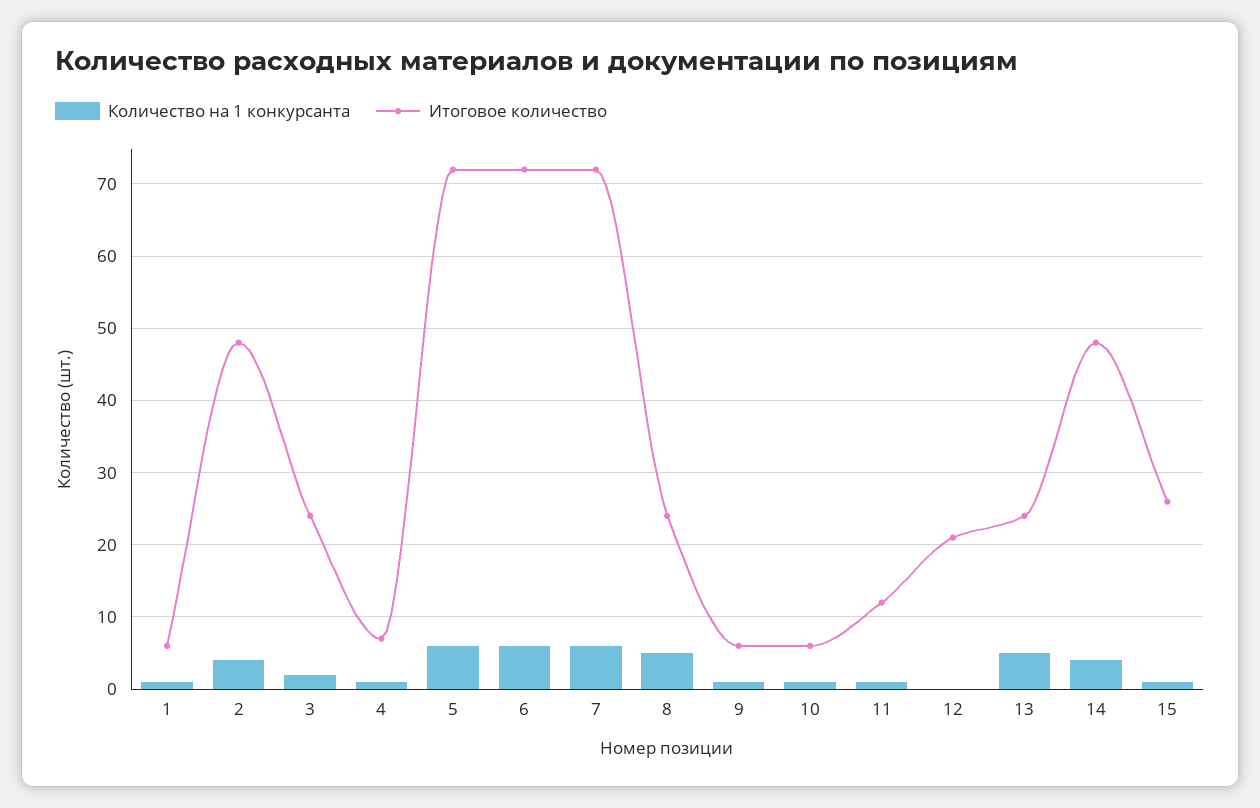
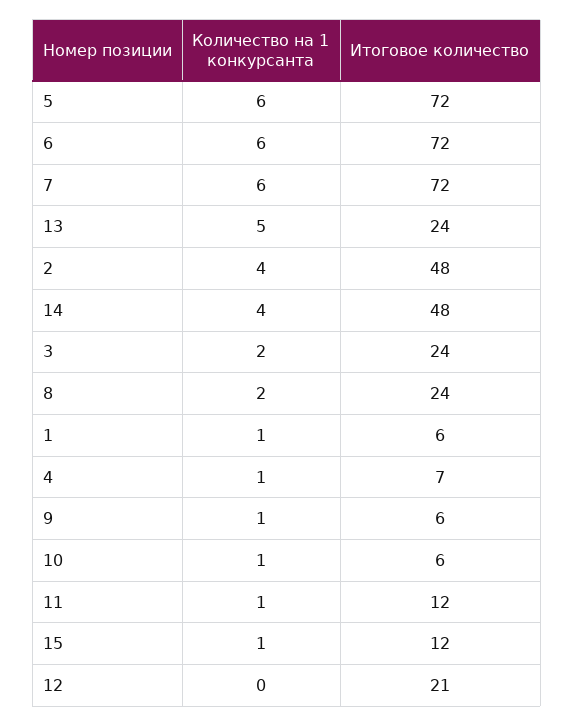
Количество на 1 конкурсанта, 8: 5 -> 2
Итоговое количество, 15: 26 -> 12

